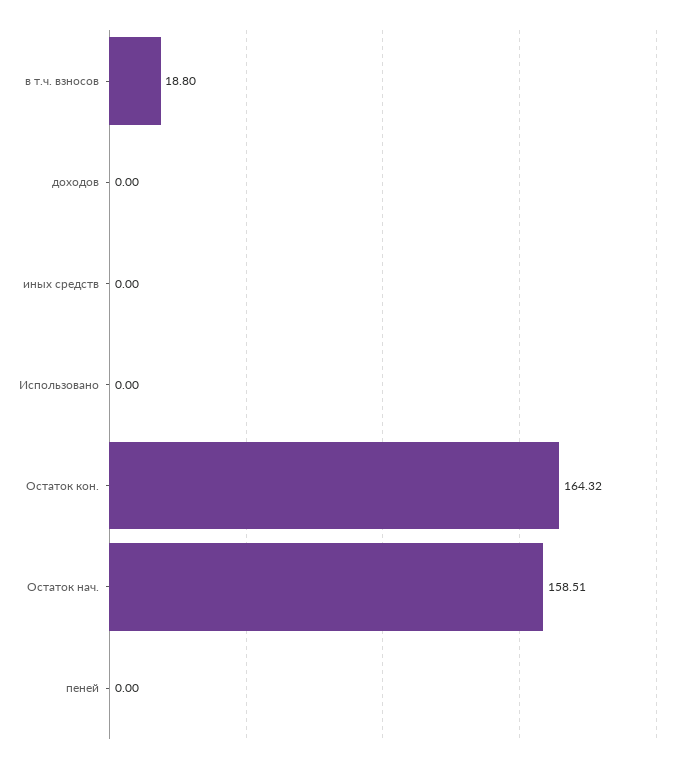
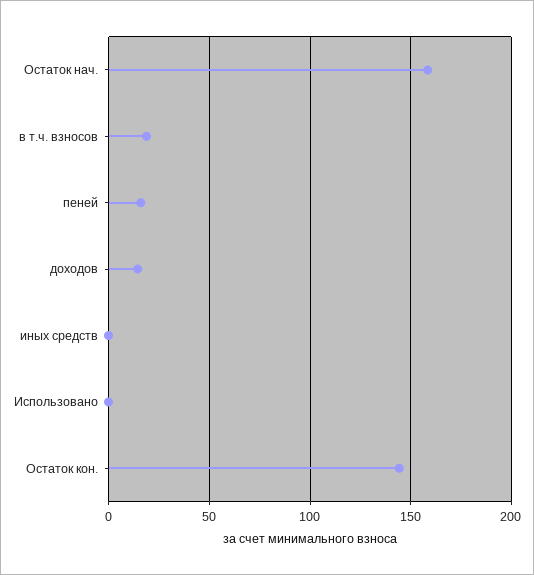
доходов: 0 -> 15
Остаток кон.: 164.32 -> 145
пеней: 0 -> 15

